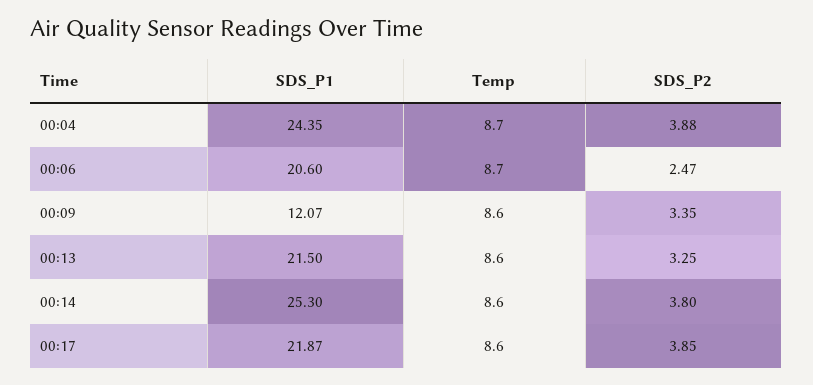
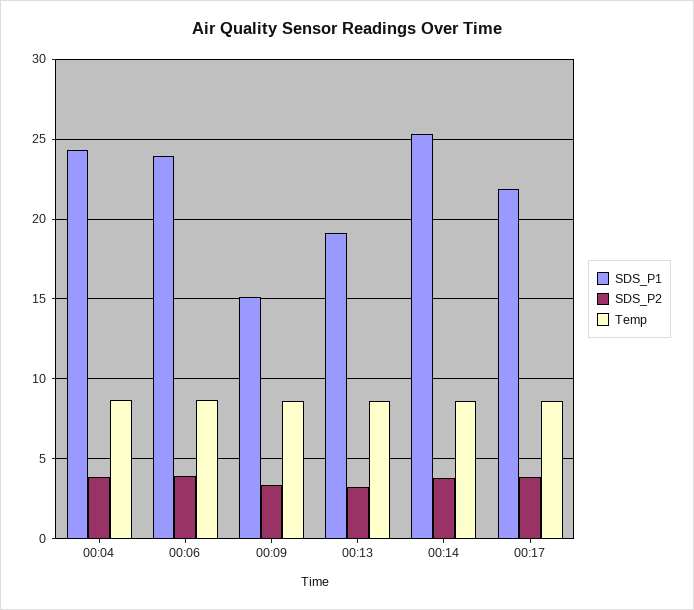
SDS_P1, 00:06: 20.6 -> 24
SDS_P2, 00:06: 2.47 -> 4
SDS_P1, 00:09: 12.07 -> 15
SDS_P1, 00:13: 21.5 -> 19

